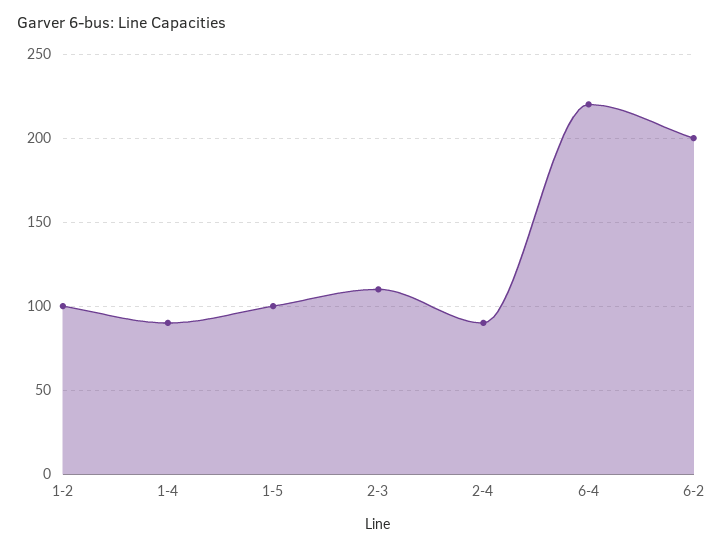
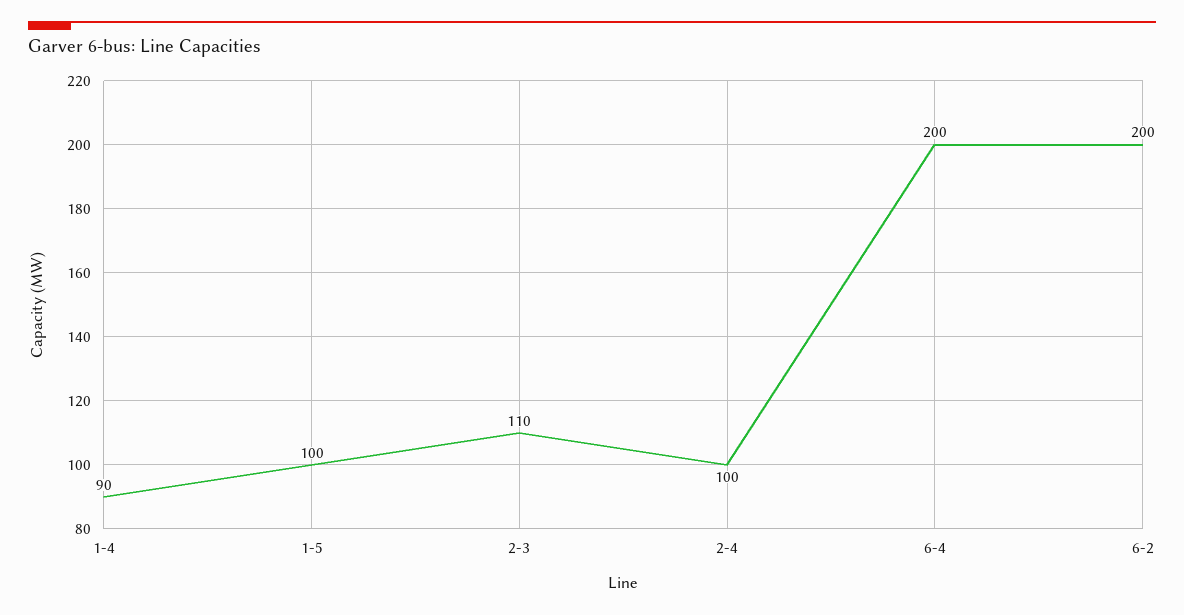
1-2: 100 -> none
2-4: 90 -> 100
6-4: 220 -> 200

